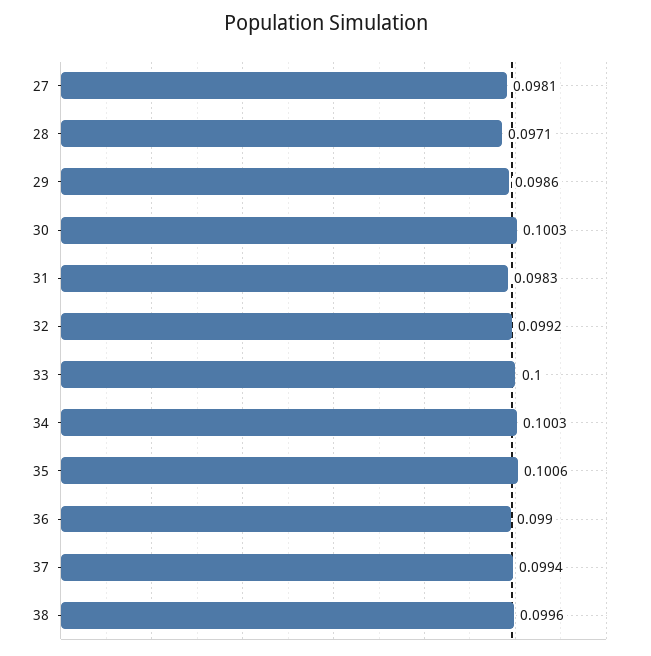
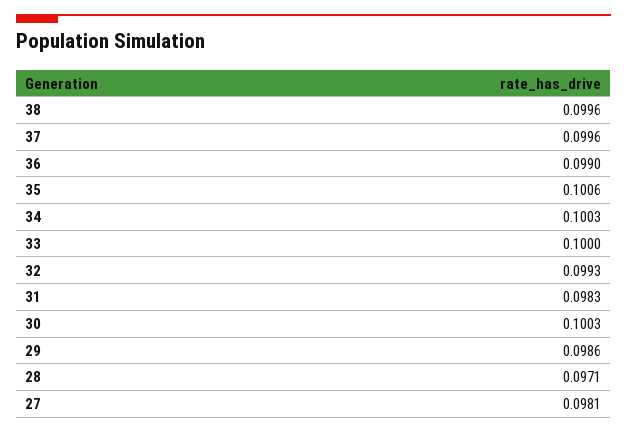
32: 0.0992 -> 0.0993
37: 0.0994 -> 0.0996

